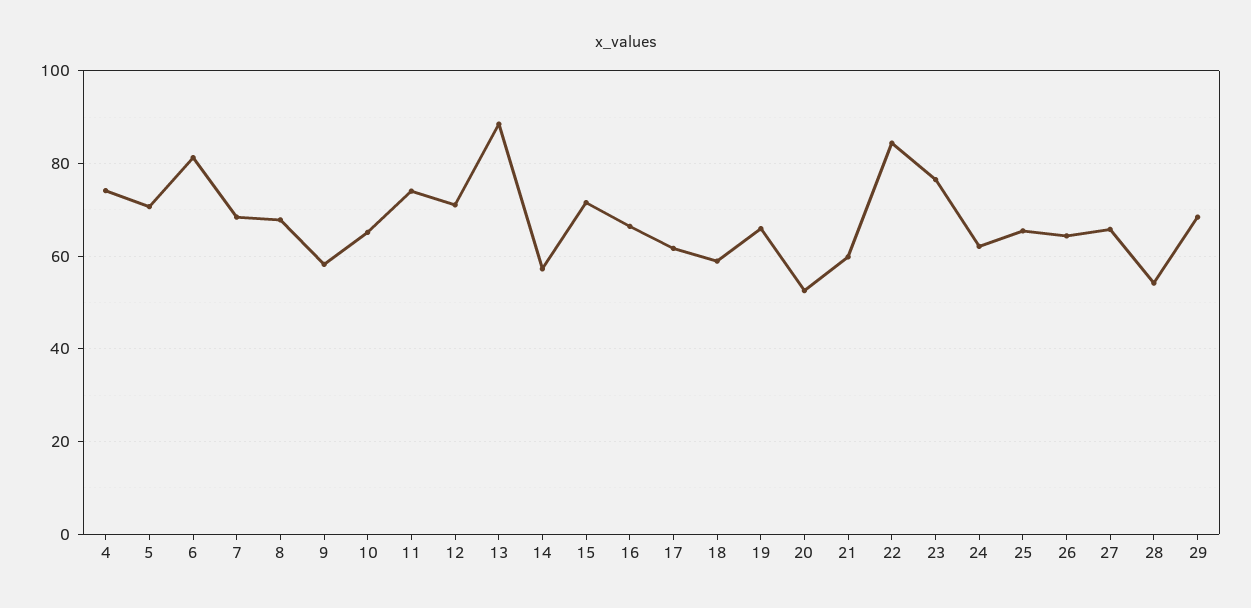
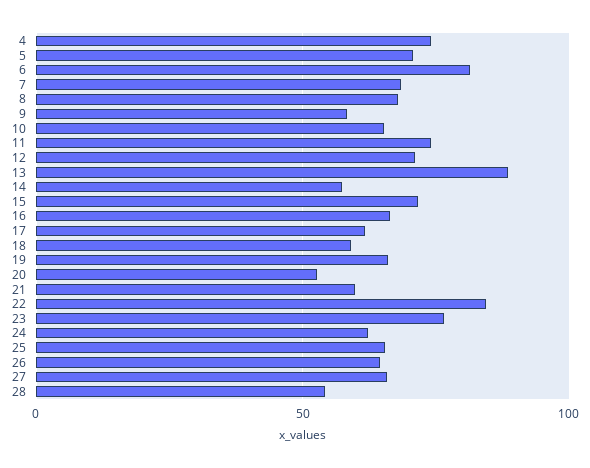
29: 68 -> none

